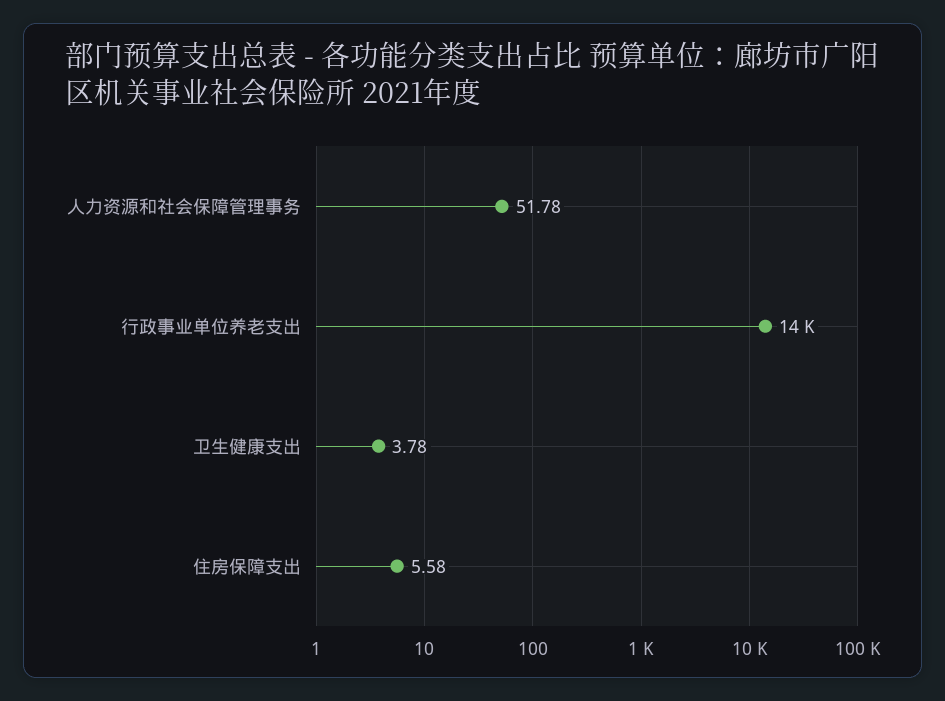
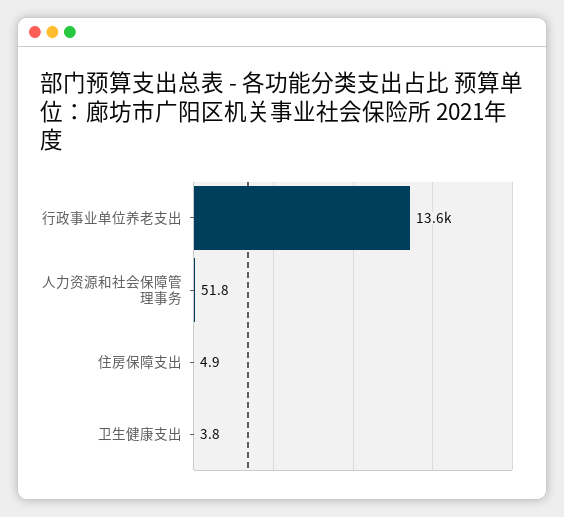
住房保障支出: 5.58 -> 4.9

